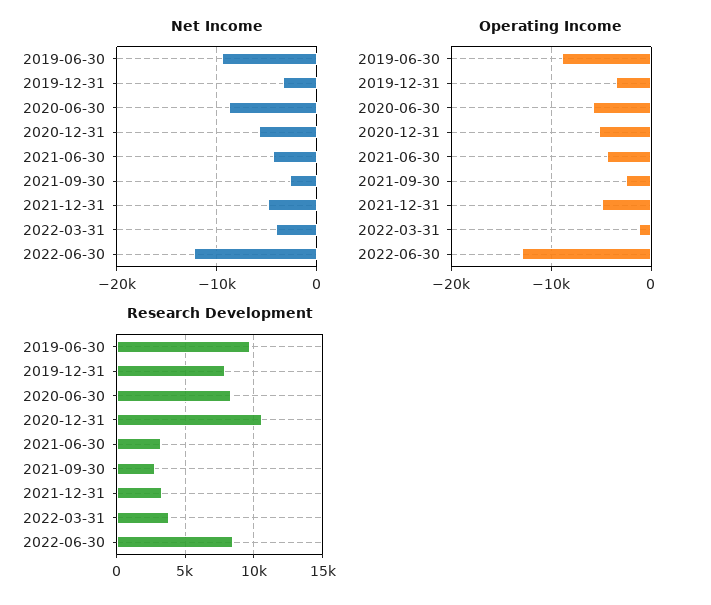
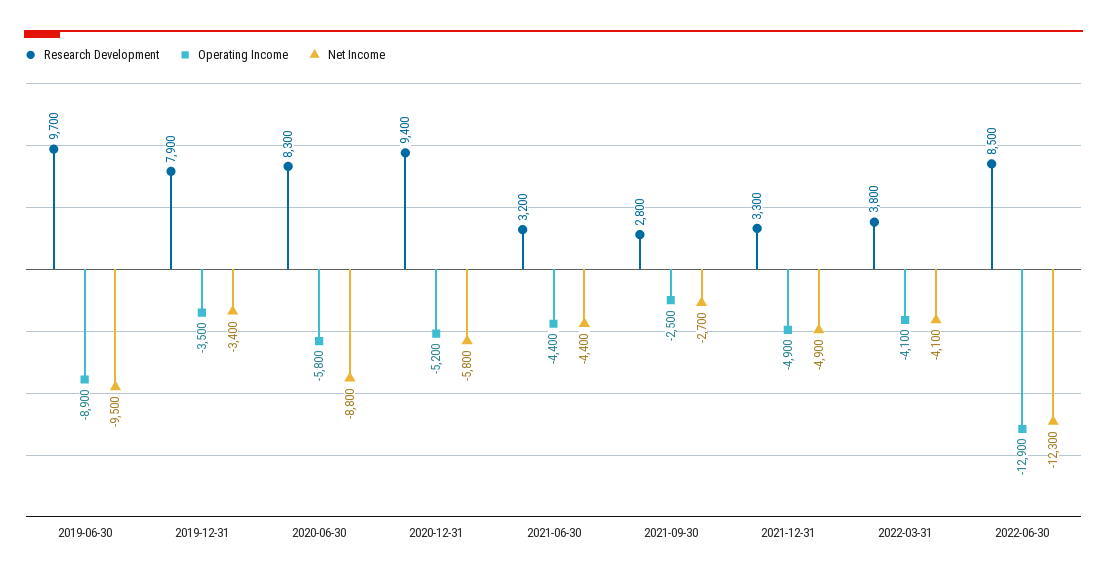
Operating Income, 2022-03-31: -1000 -> -4100
Research Development, 2020-12-31: 10500 -> 9400

